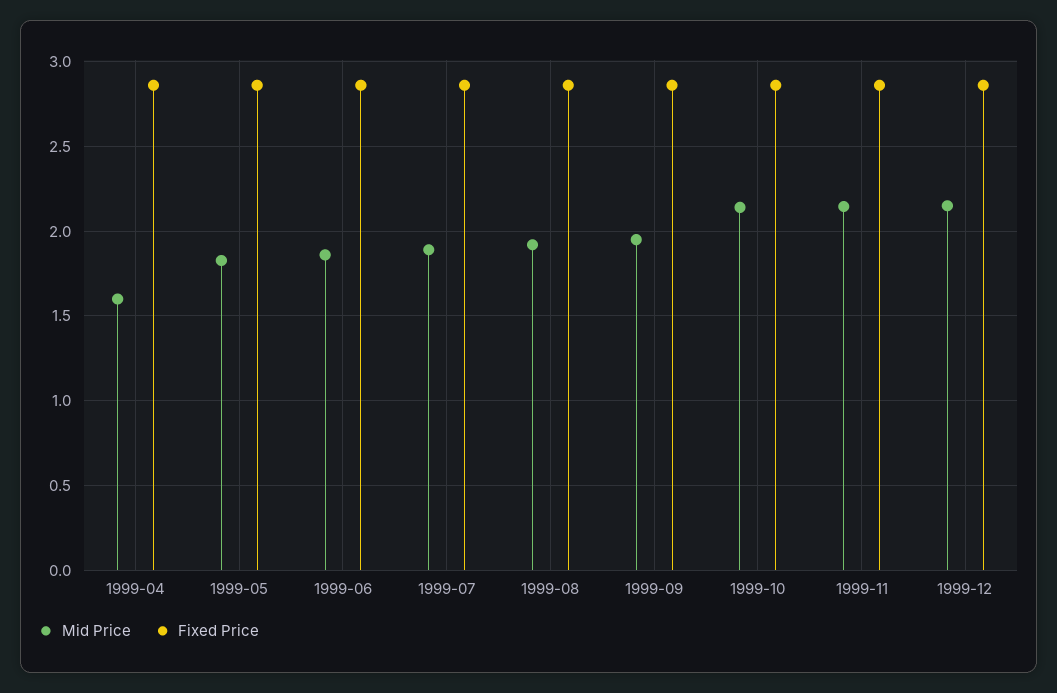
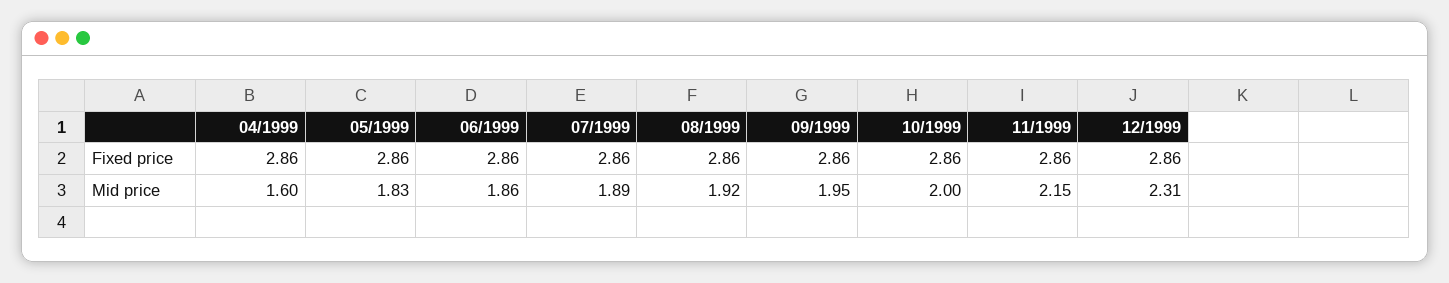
Mid Price, 1999-10: 2.15 -> 2
Mid Price, 1999-12: 2.15 -> 2.31

